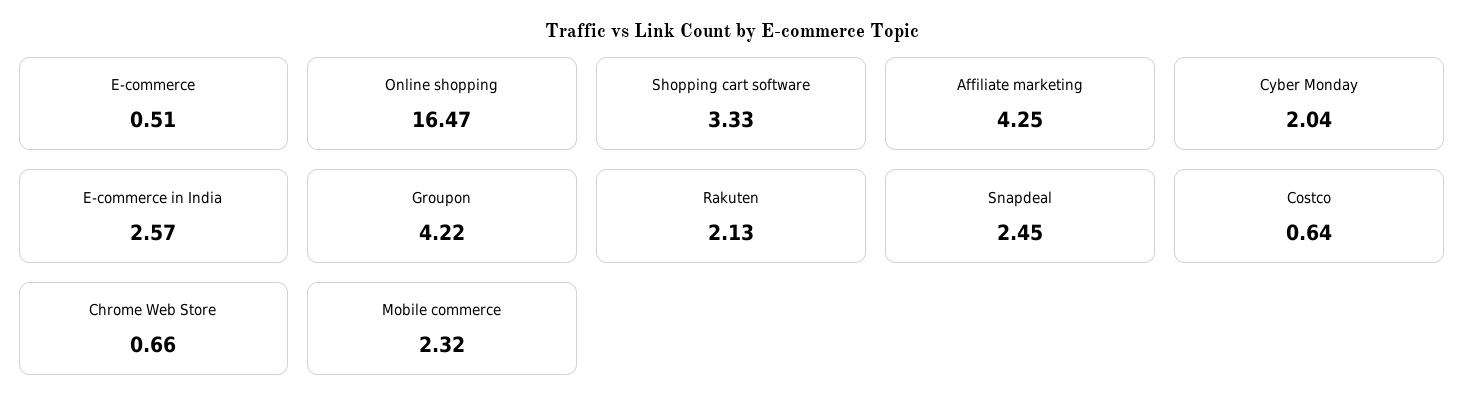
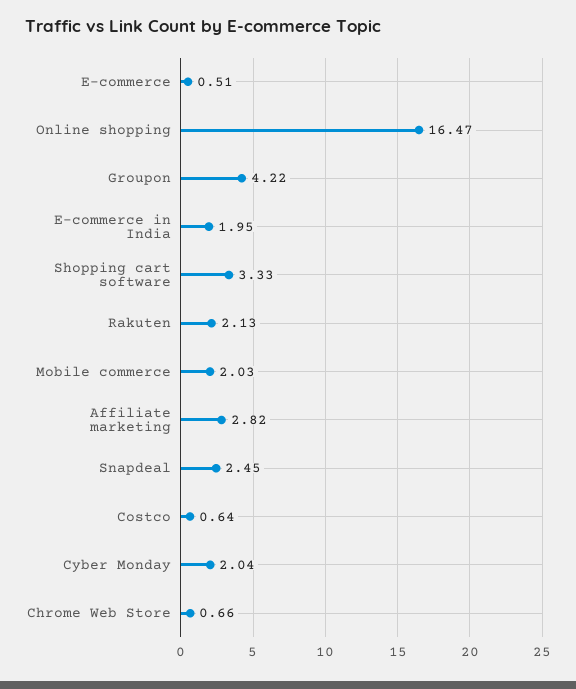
Affiliate marketing: 4.25 -> 2.82
E-commerce in India: 2.57 -> 1.95
Mobile commerce: 2.32 -> 2.03

